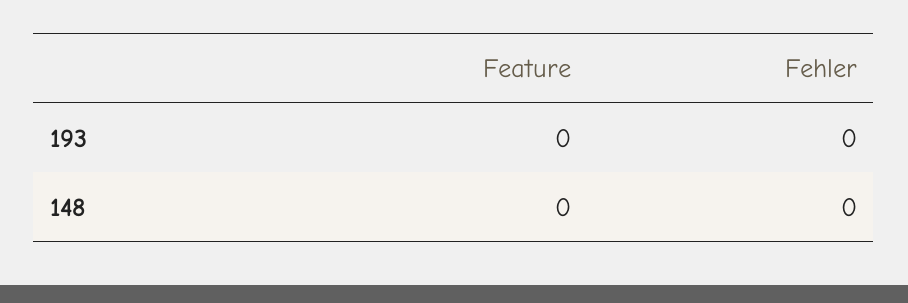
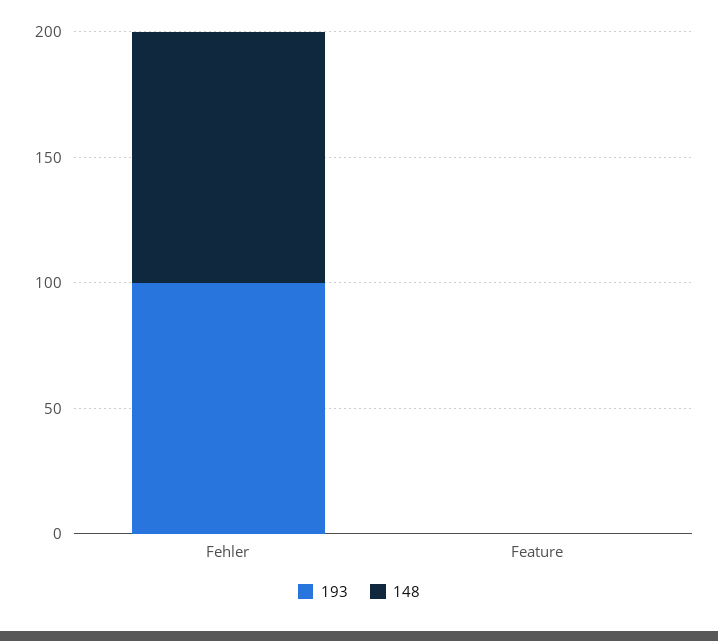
193, Fehler: 0 -> 100
148, Fehler: 0 -> 100

